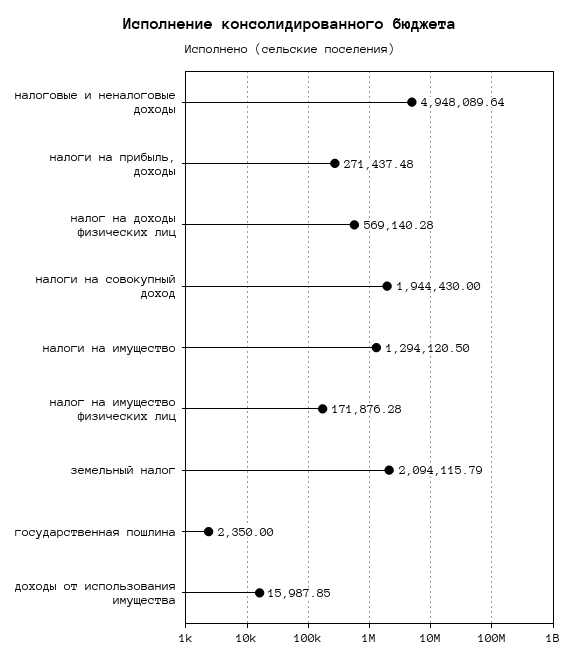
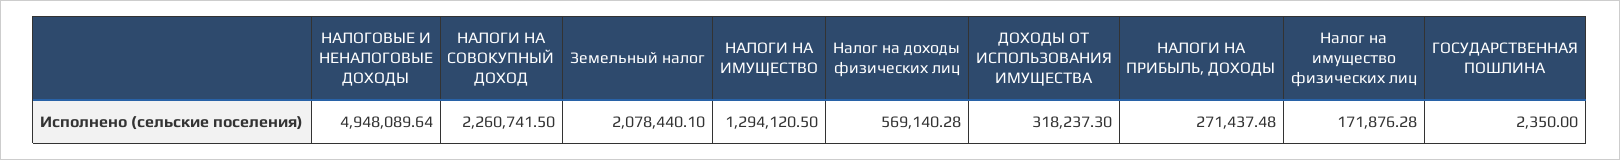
налоги на совокупный доход: 1944430 -> 2260741.5
земельный налог: 2094115.79 -> 2078440.1
доходы от использования имущества: 15987.85 -> 318237.3

